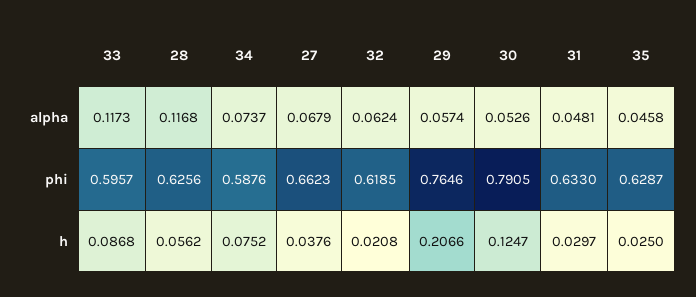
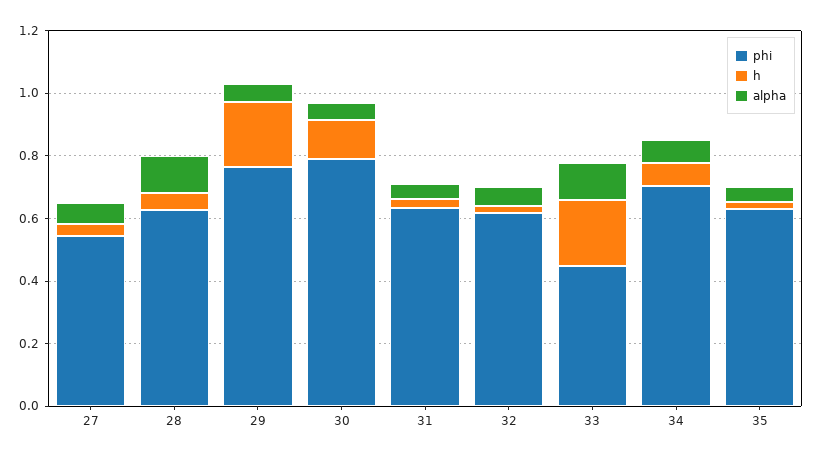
phi, 33: 0.5957 -> 0.45
phi, 34: 0.5876 -> 0.7
phi, 27: 0.6623 -> 0.55
h, 33: 0.0868 -> 0.2

